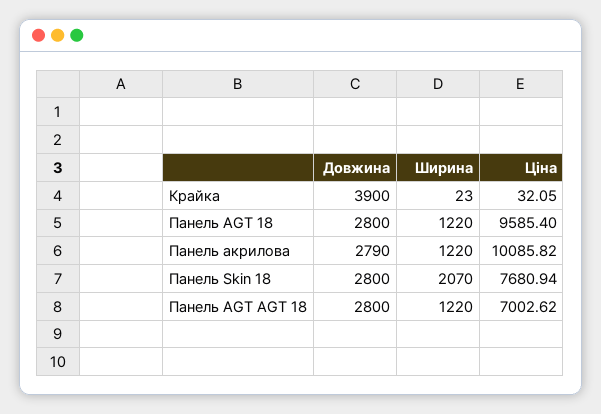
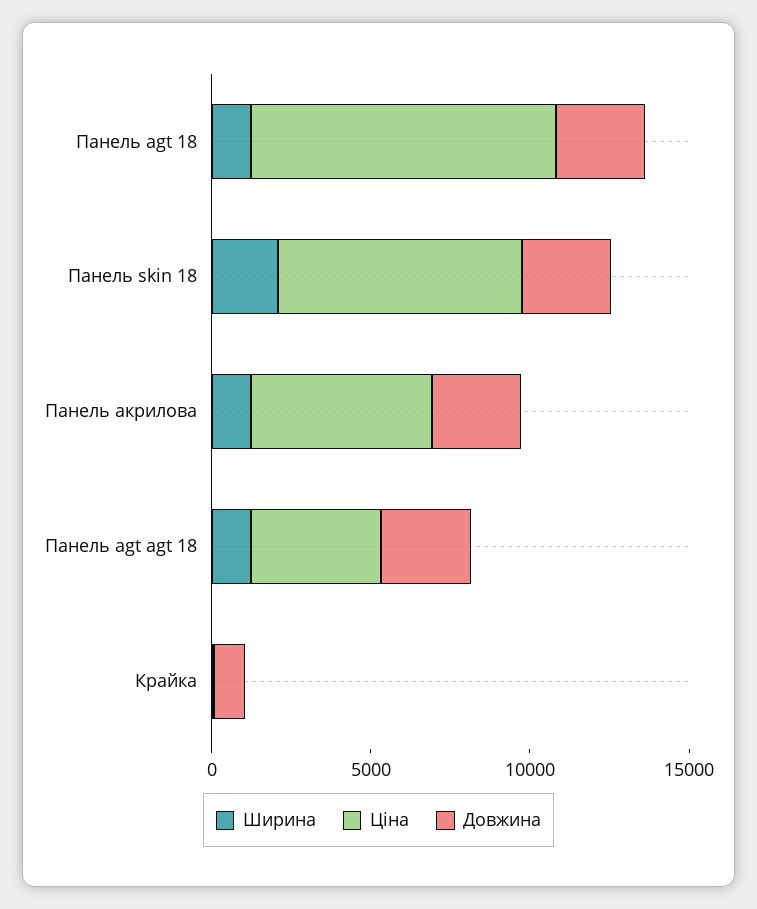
Довжина, Крайка: 3900 -> 1000
Ціна, Панель акрилова: 10085.82 -> 6000
Ціна, Панель AGT AGT 18: 7002.62 -> 4000

